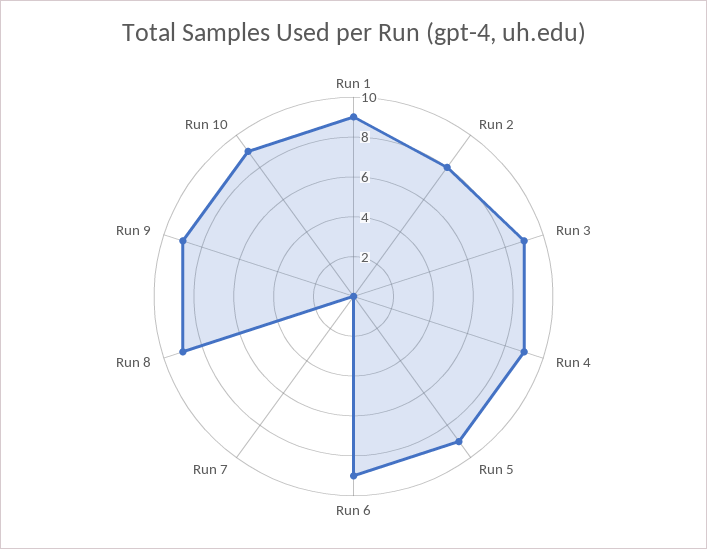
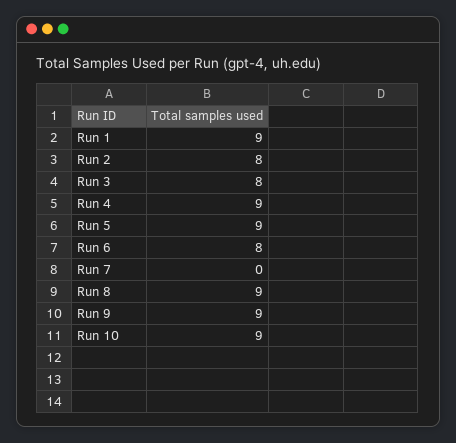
Run 3: 9 -> 8
Run 6: 9 -> 8

